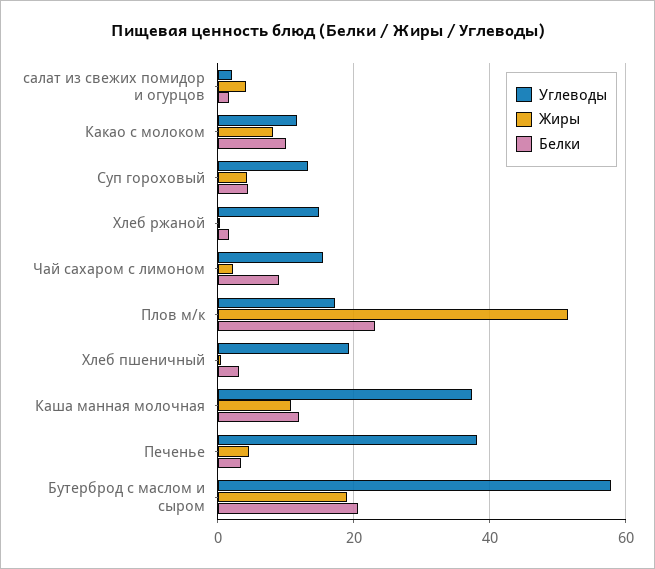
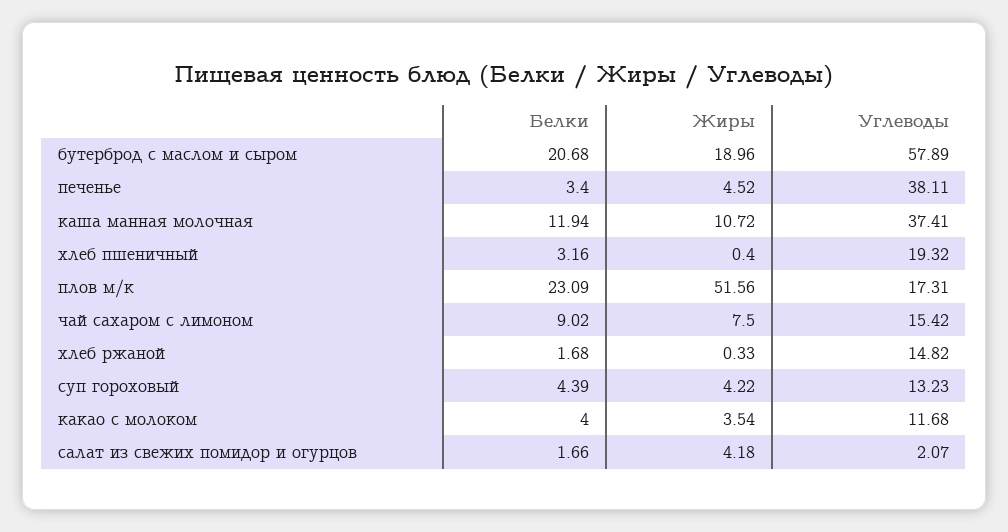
Жиры, Какао с молоком: 8 -> 3.54
Белки, Какао с молоком: 10 -> 4
Жиры, Чай сахаром с лимоном: 2 -> 7.5

